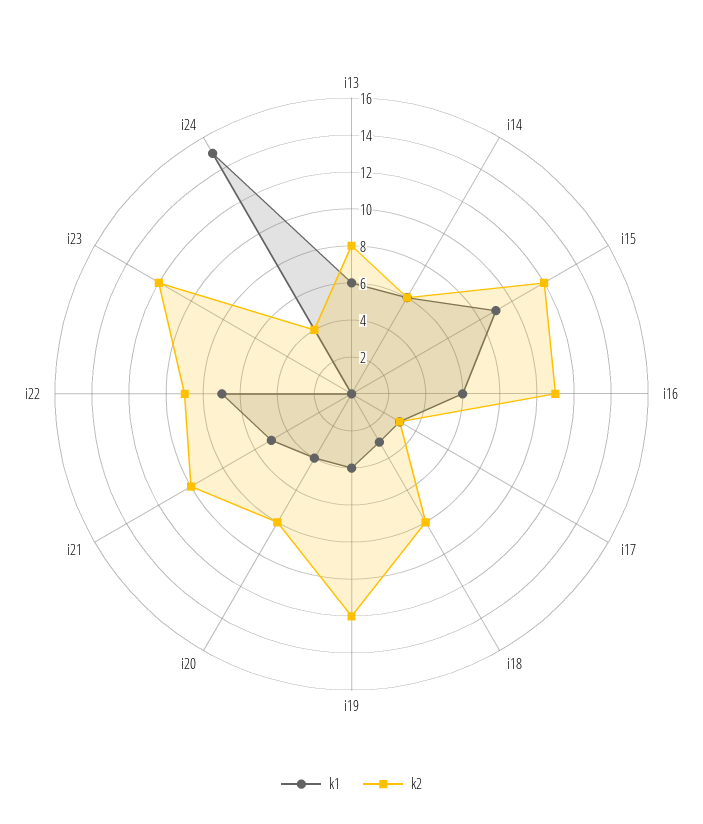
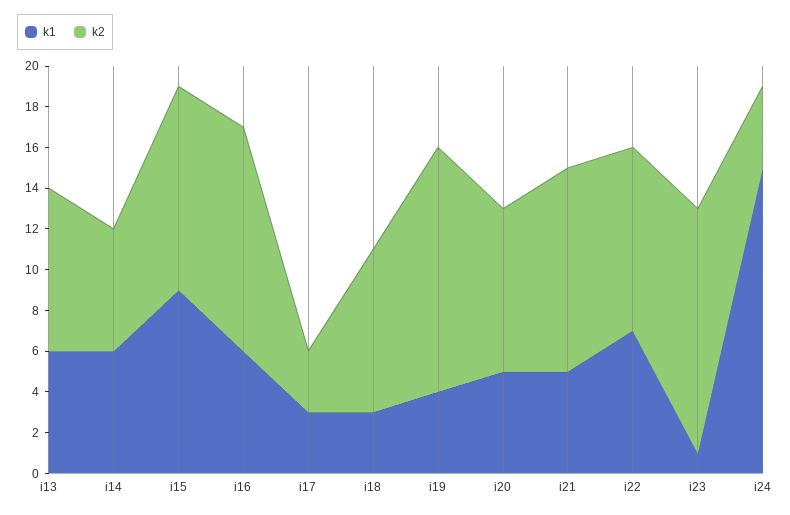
k2, i15: 12 -> 10
k1, i20: 4 -> 5
k1, i23: 0 -> 1

